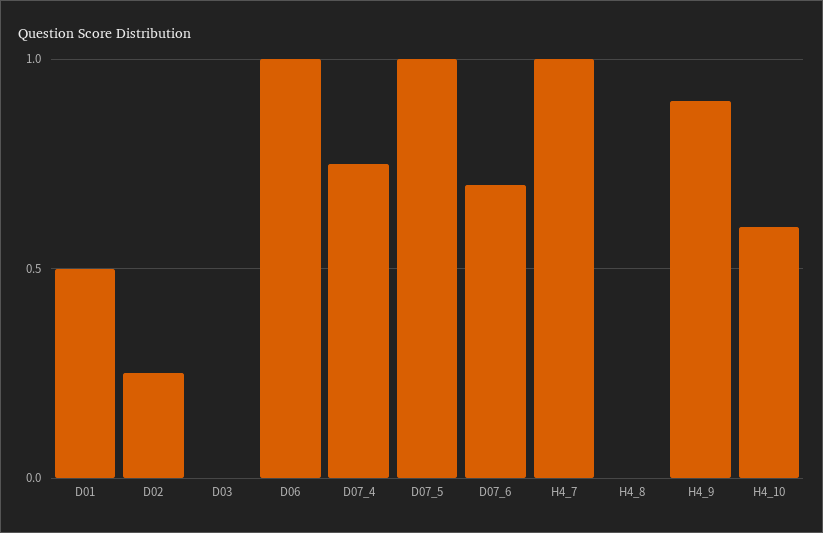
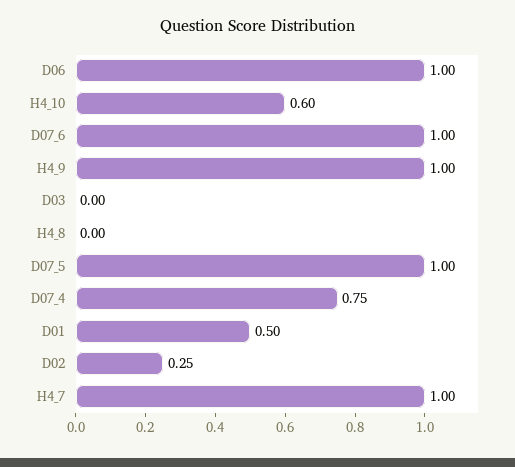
D07_6: 0.7 -> 1
H4_9: 0.9 -> 1

